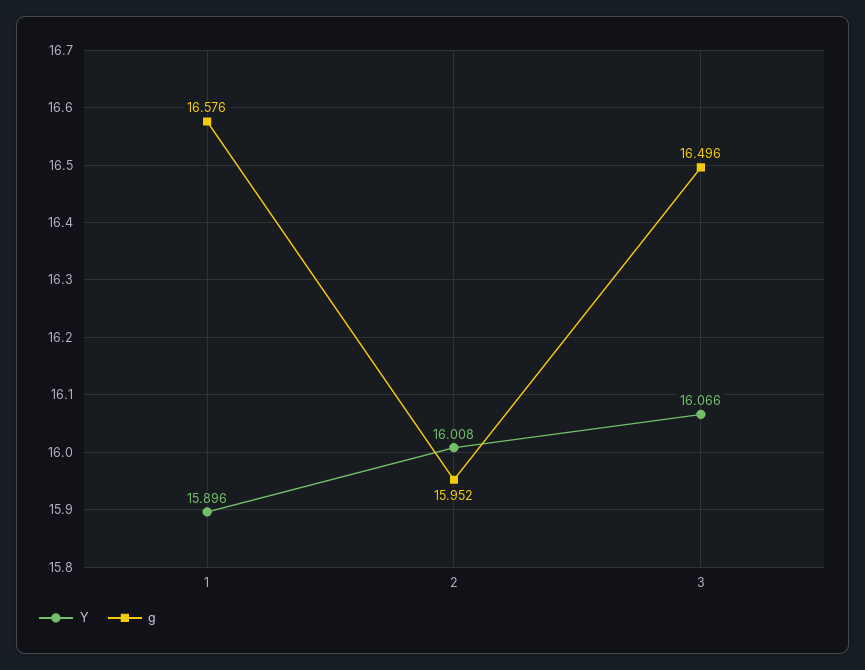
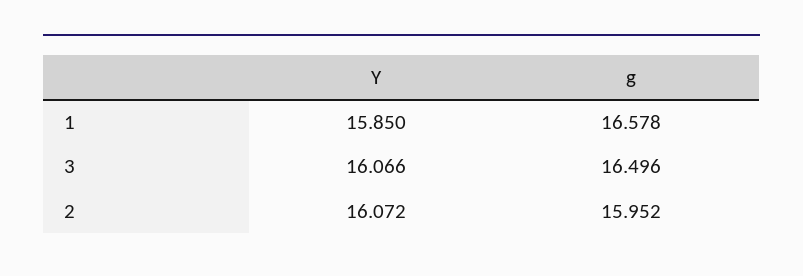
Y, 1: 15.896 -> 15.85
g, 1: 16.576 -> 16.578
Y, 2: 16.008 -> 16.072

